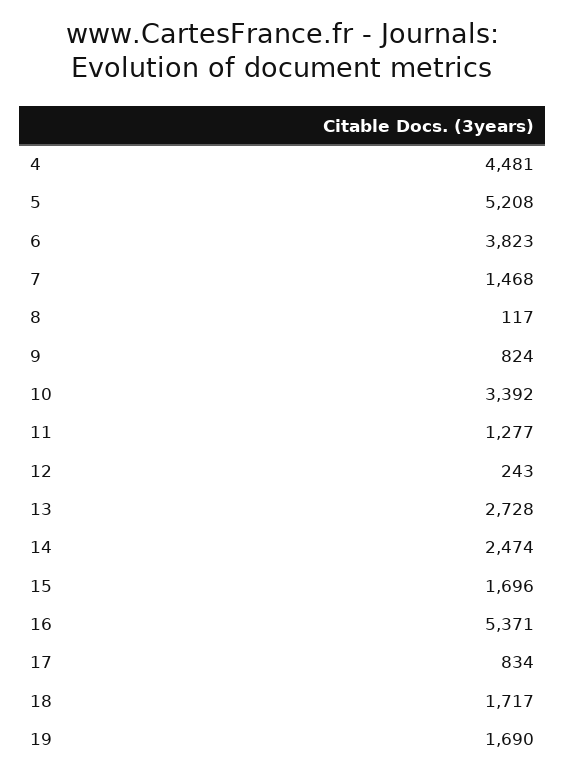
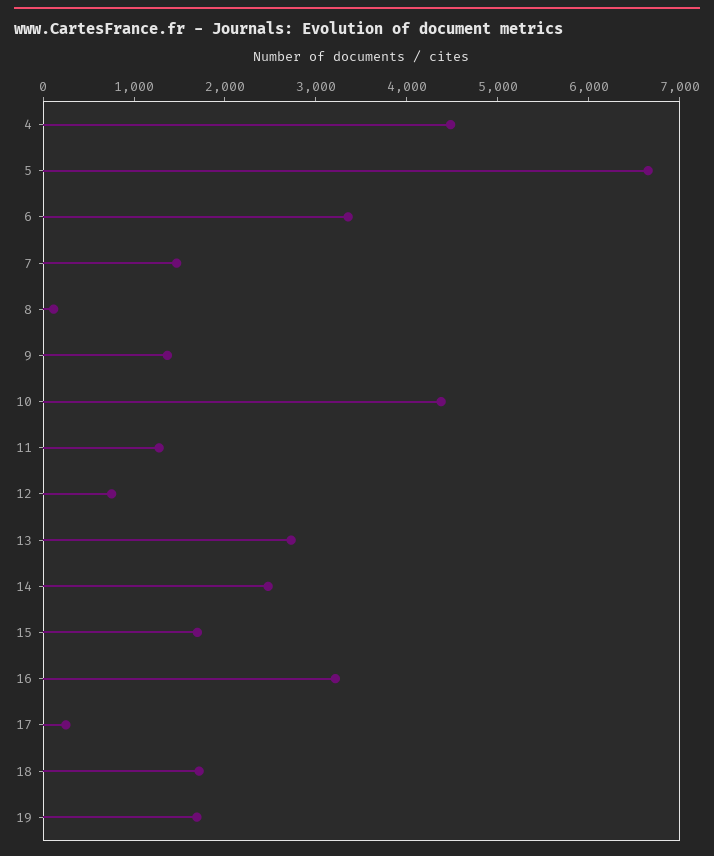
5: 5208 -> 6600
6: 3823 -> 3400
9: 824 -> 1400
10: 3392 -> 4400
12: 243 -> 800
16: 5371 -> 3200
17: 834 -> 200

